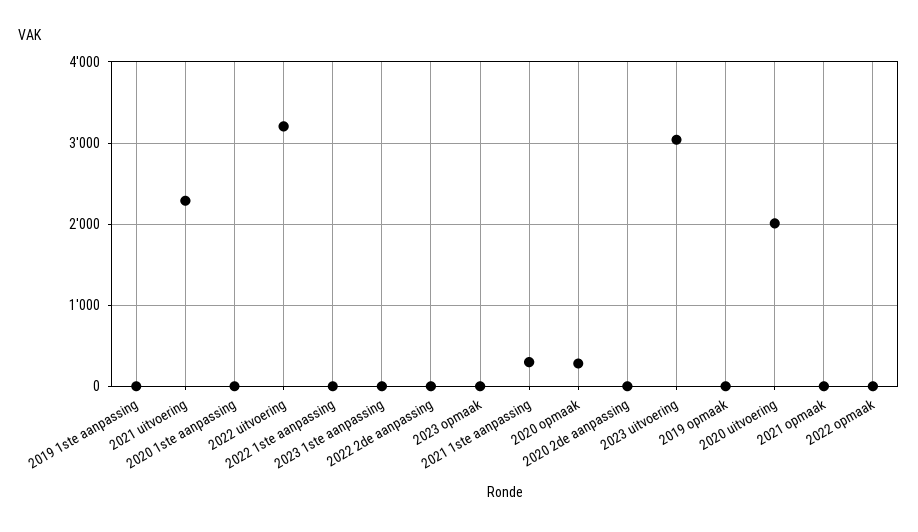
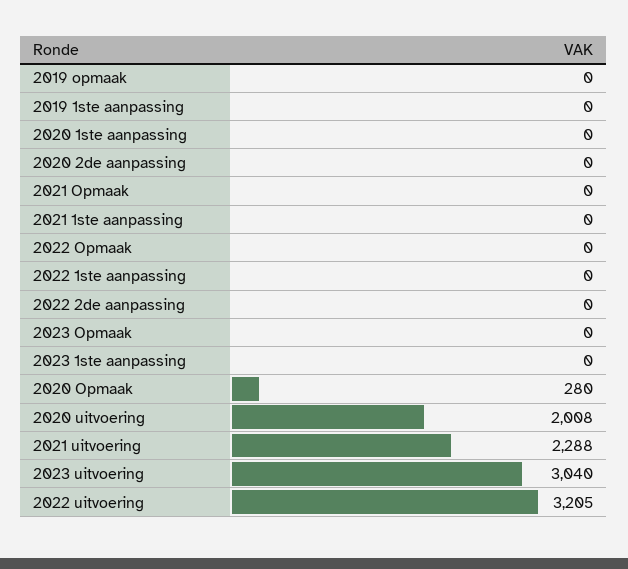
2021 1ste aanpassing: 300 -> 0

